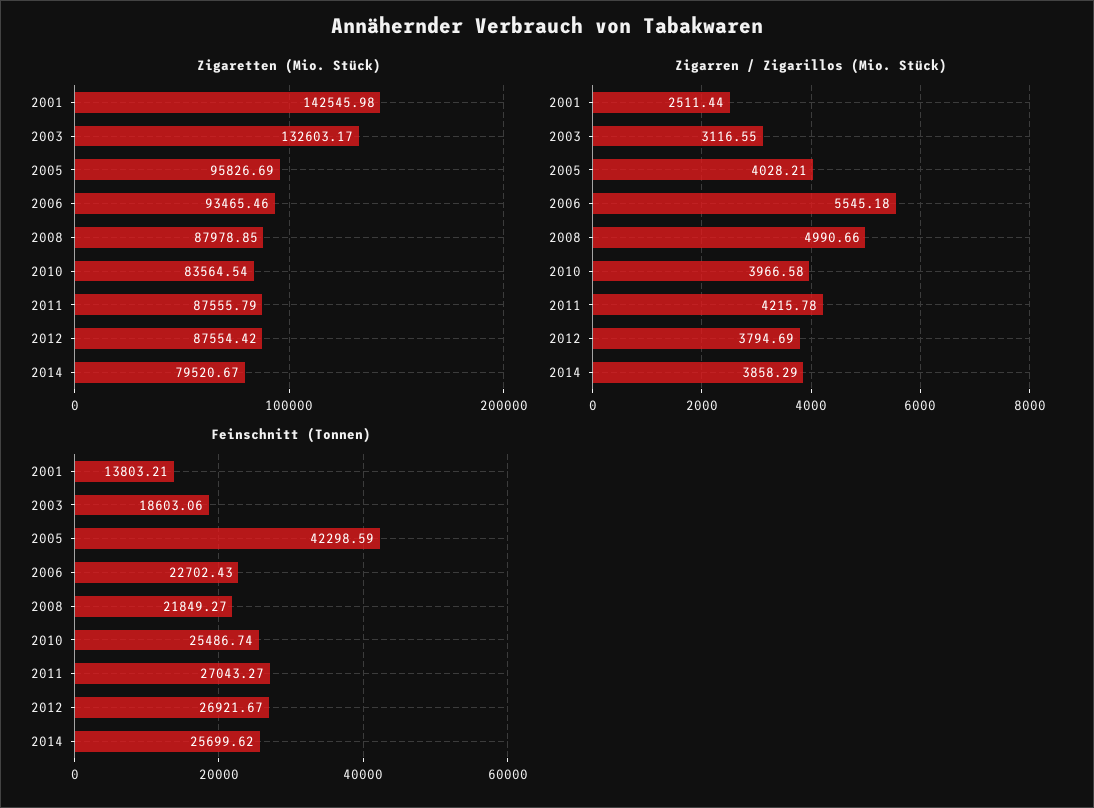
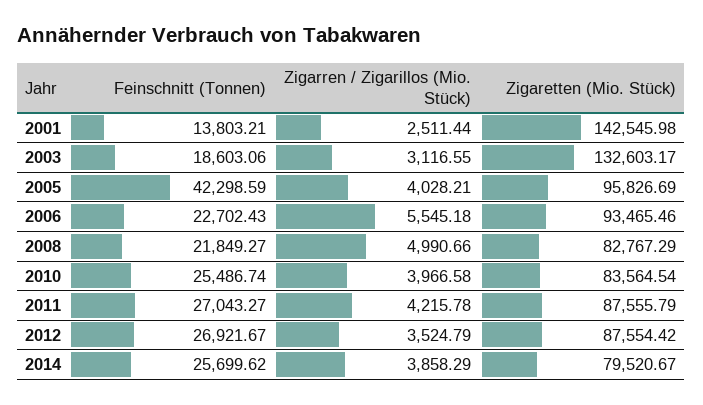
Zigaretten (Mio. Stück), 2008: 87978.85 -> 82767.29
Zigarren / Zigarillos (Mio. Stück), 2012: 3794.69 -> 3524.79

